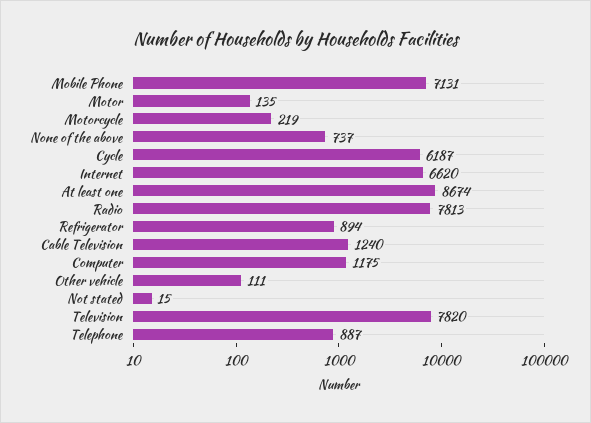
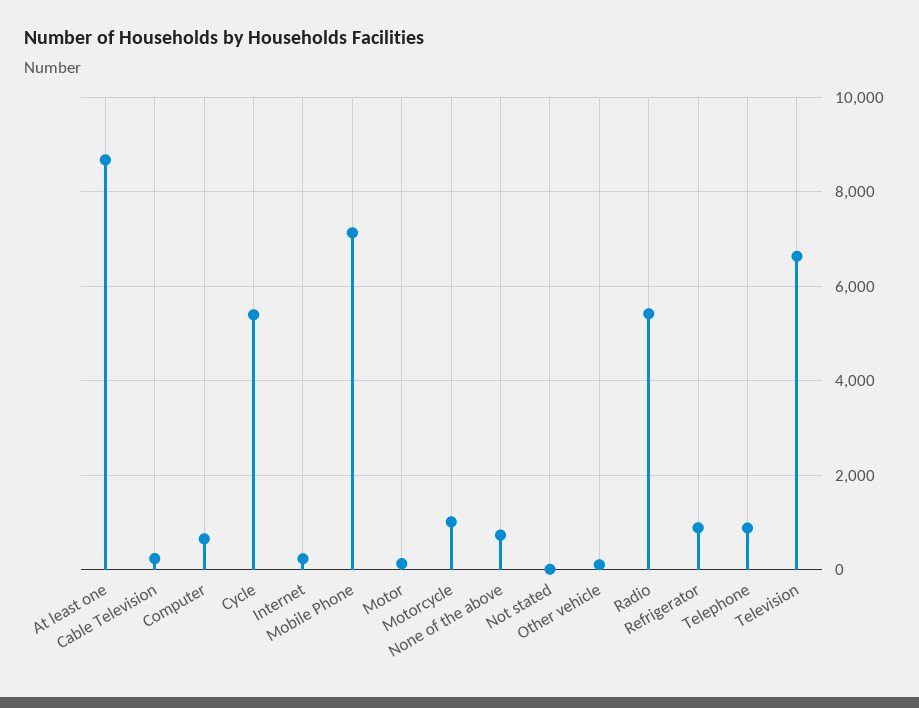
Motorcycle: 219 -> 1000
Cycle: 6187 -> 5400
Internet: 6620 -> 200
Radio: 7813 -> 5400
Cable Television: 1240 -> 200
Computer: 1175 -> 600
Television: 7820 -> 6600

